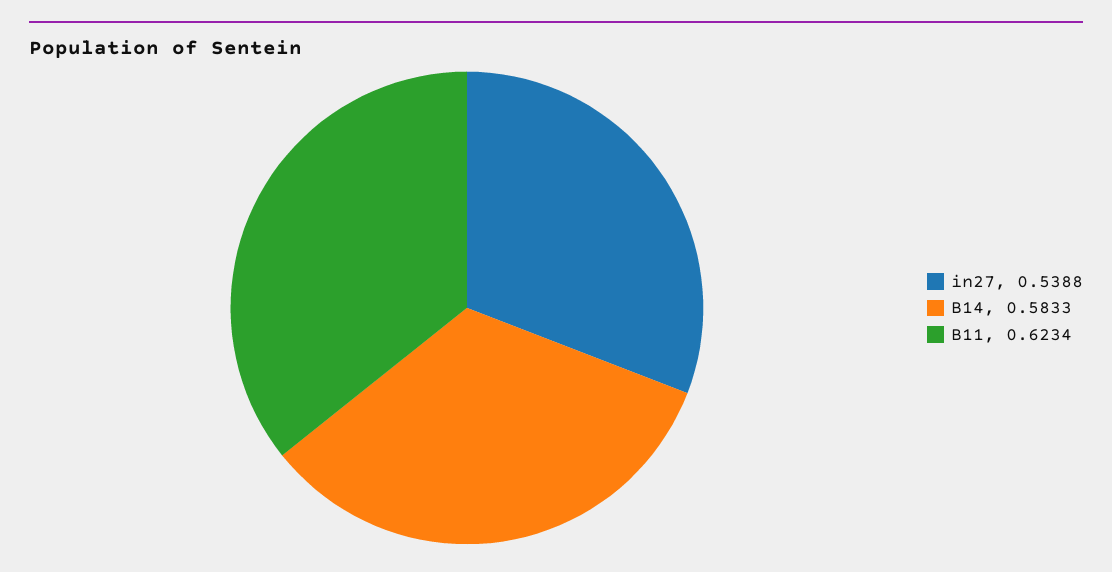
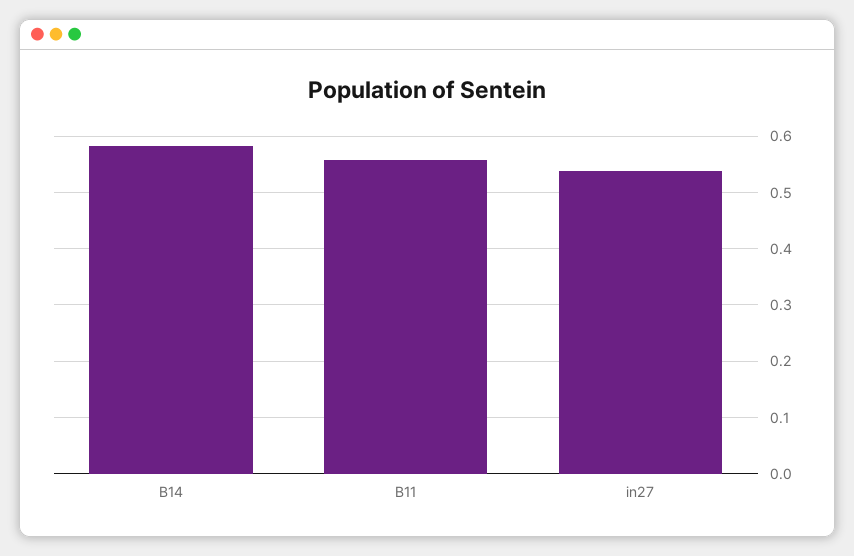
B11: 0.6234 -> 0.56

